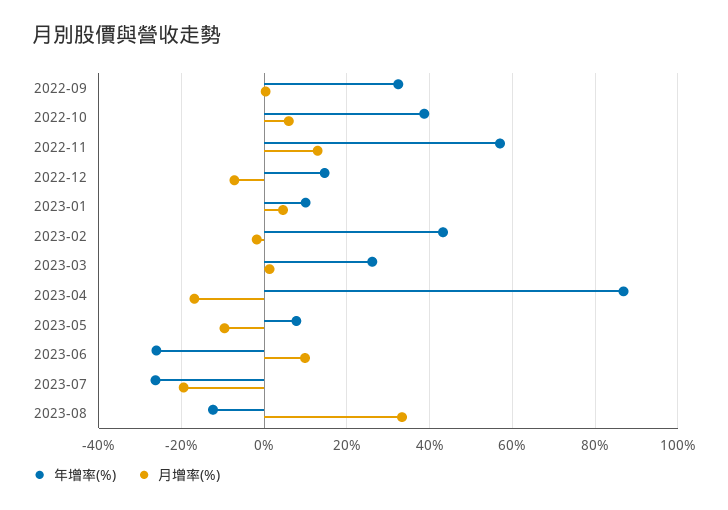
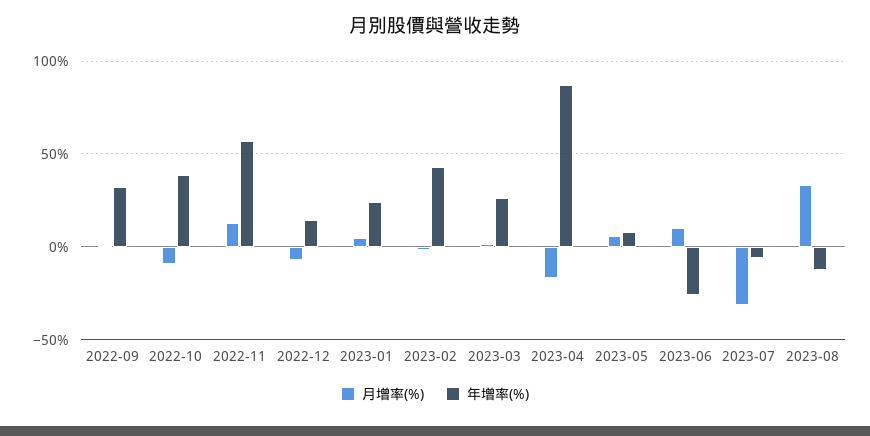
月增率(%), 2022-10: 6 -> -10
年增率(%), 2023-01: 10 -> 25
月增率(%), 2023-05: -10 -> 5
年增率(%), 2023-07: -26 -> -5
月增率(%), 2023-07: -20 -> -30

